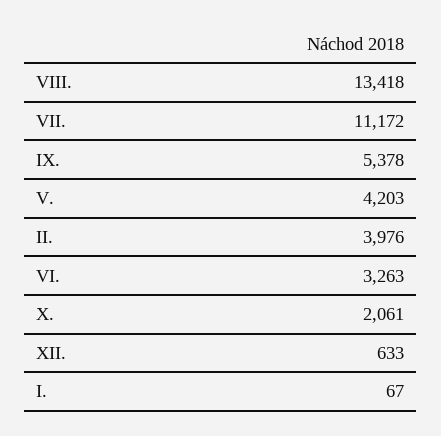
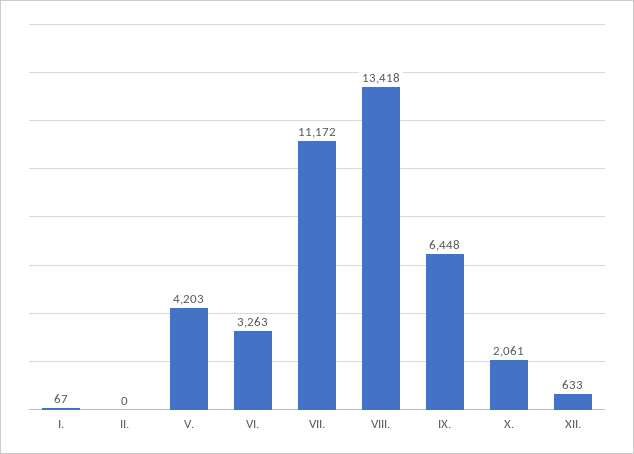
IX.: 5378 -> 6448
II.: 3976 -> 0

